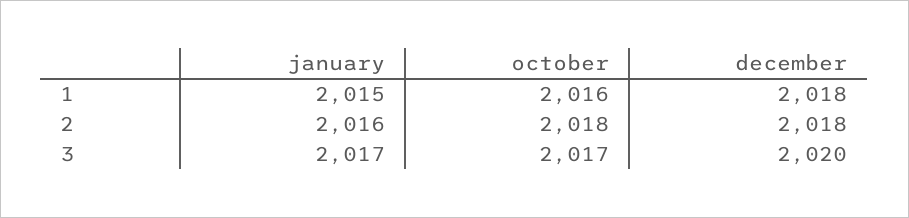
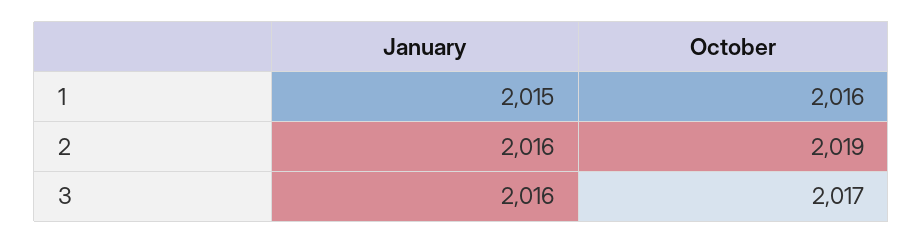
december, 1: 2018 -> none
october, 2: 2018 -> 2019
december, 2: 2018 -> none
january, 3: 2017 -> 2016
december, 3: 2020 -> none

